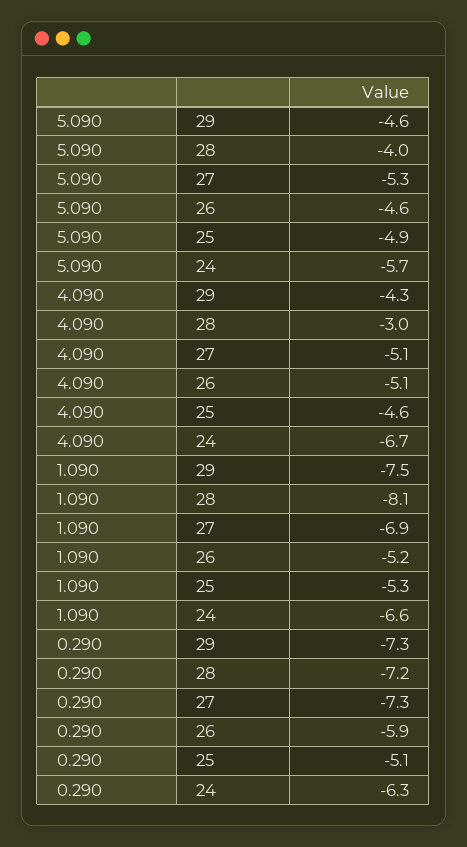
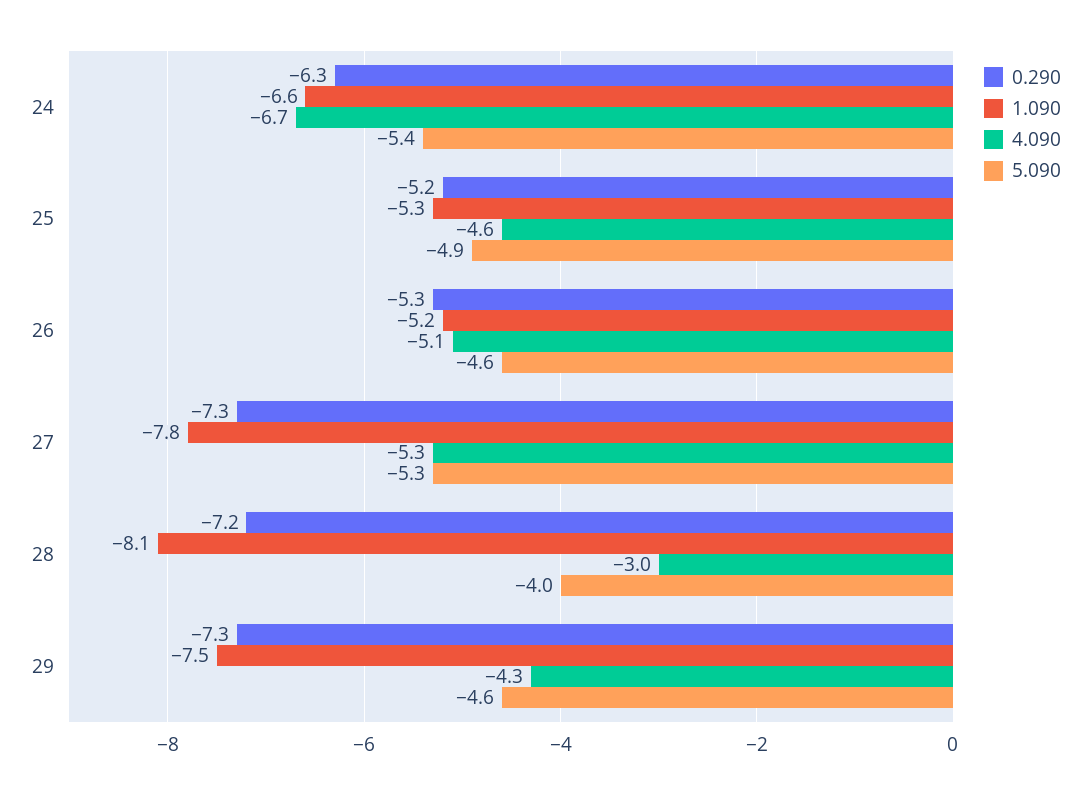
5.090, 24: -5.7 -> -5.4
4.090, 27: -5.1 -> -5.3
1.090, 27: -6.9 -> -7.8
0.290, 26: -5.9 -> -5.3
0.290, 25: -5.1 -> -5.2

